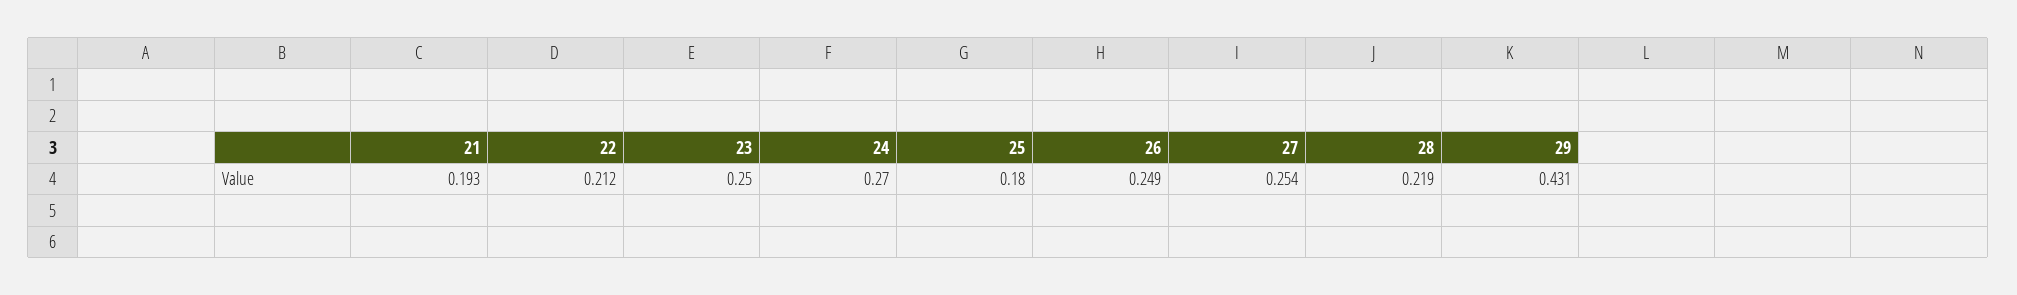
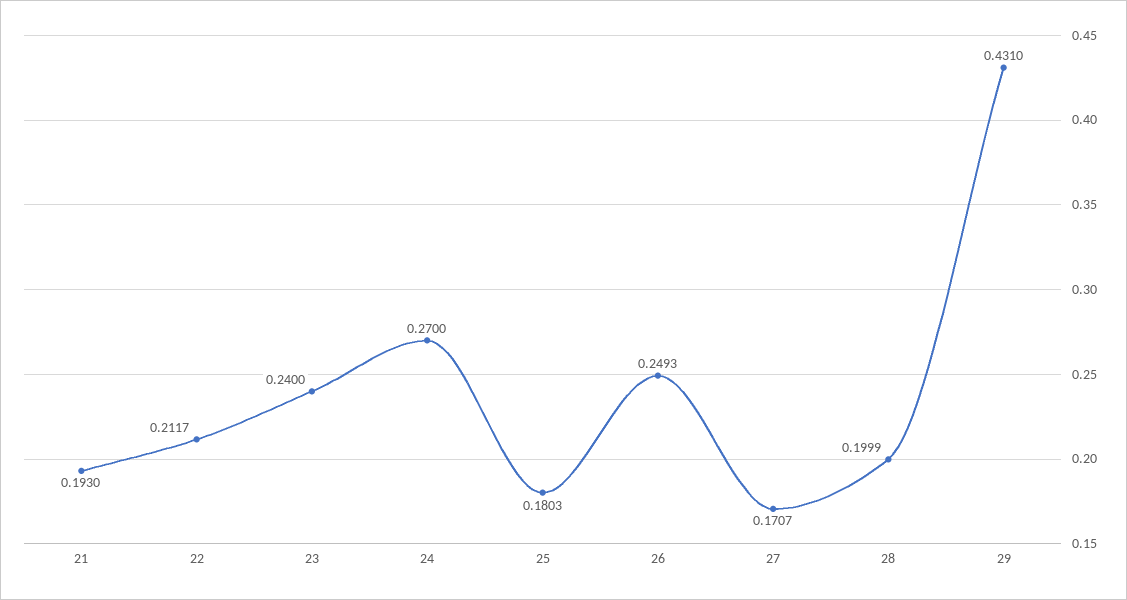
23: 0.25 -> 0.24
27: 0.254 -> 0.1707
28: 0.219 -> 0.1999

